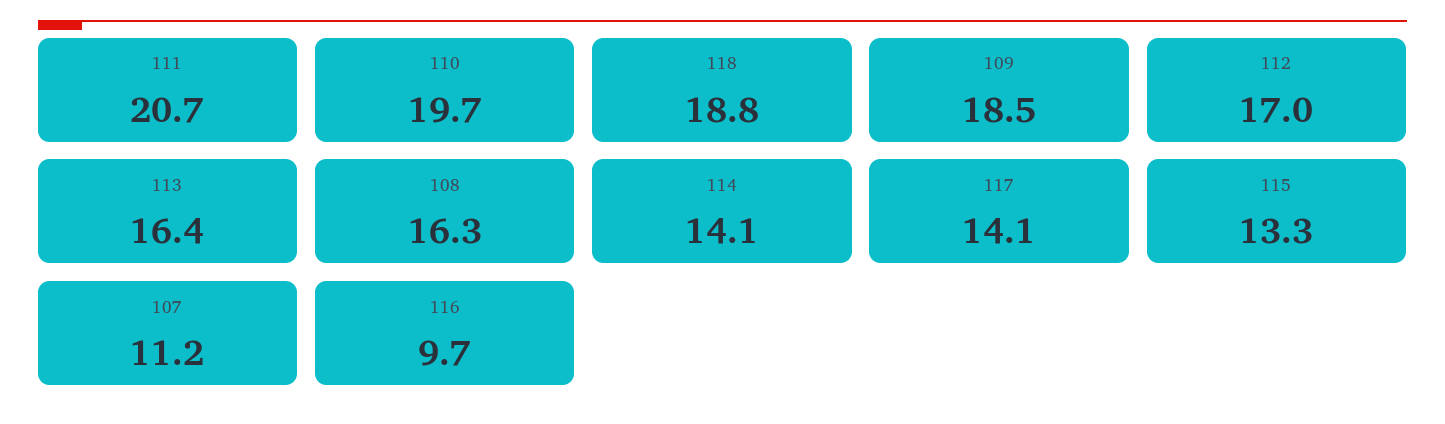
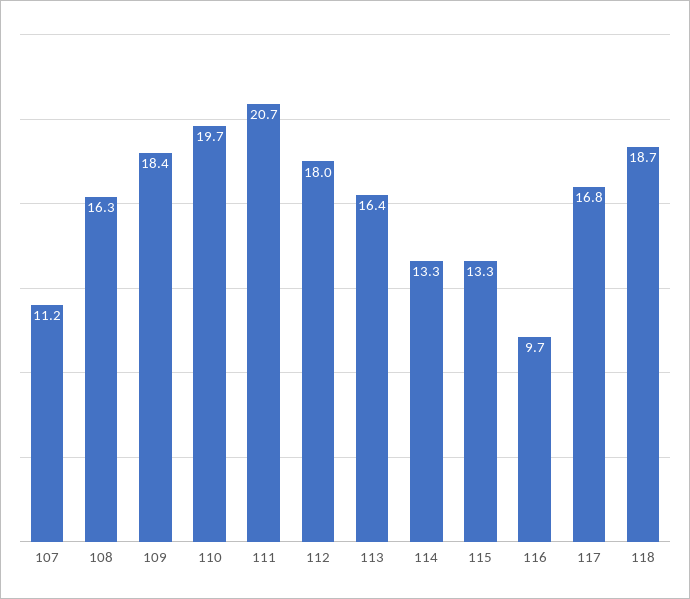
118: 18.8 -> 18.7
109: 18.5 -> 18.4
112: 17 -> 18
114: 14.1 -> 13.3
117: 14.1 -> 16.8

